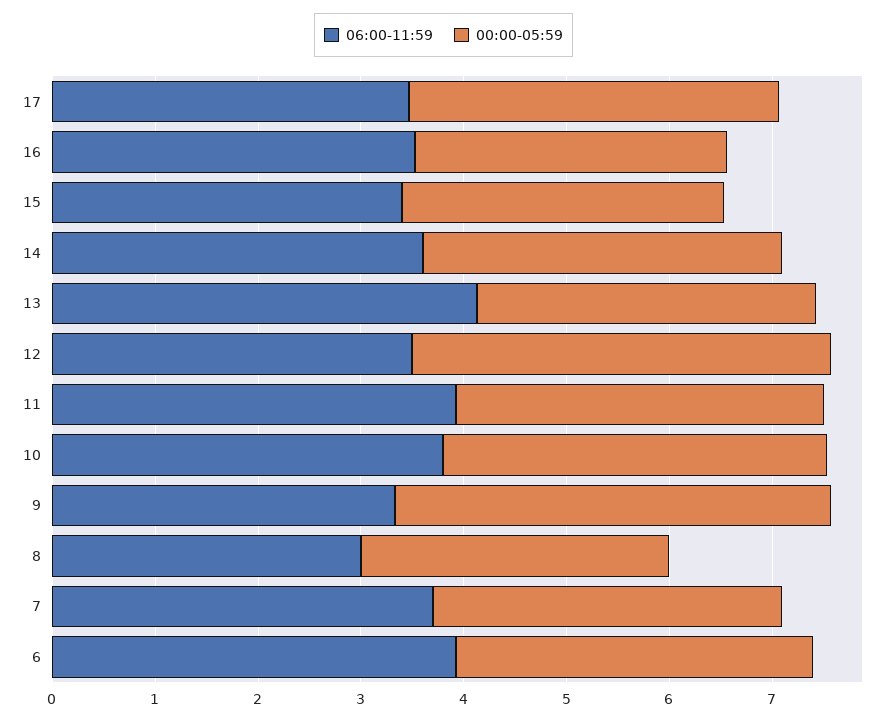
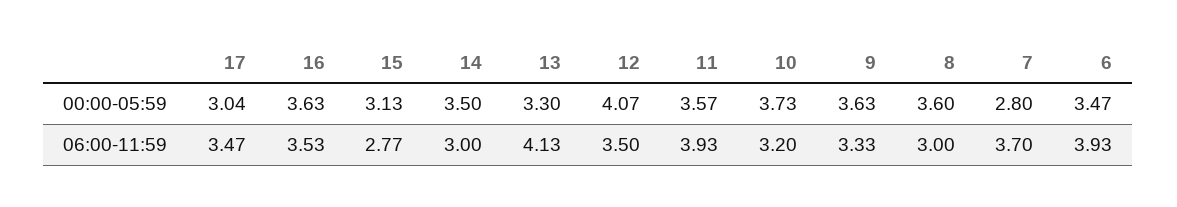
00:00-05:59, 17: 3.6 -> 3.04
00:00-05:59, 16: 3 -> 3.63
06:00-11:59, 15: 3.4 -> 2.77
06:00-11:59, 14: 3.6 -> 3
06:00-11:59, 10: 3.8 -> 3.2
00:00-05:59, 9: 4.2 -> 3.63
00:00-05:59, 8: 3 -> 3.6
00:00-05:59, 7: 3.4 -> 2.8

